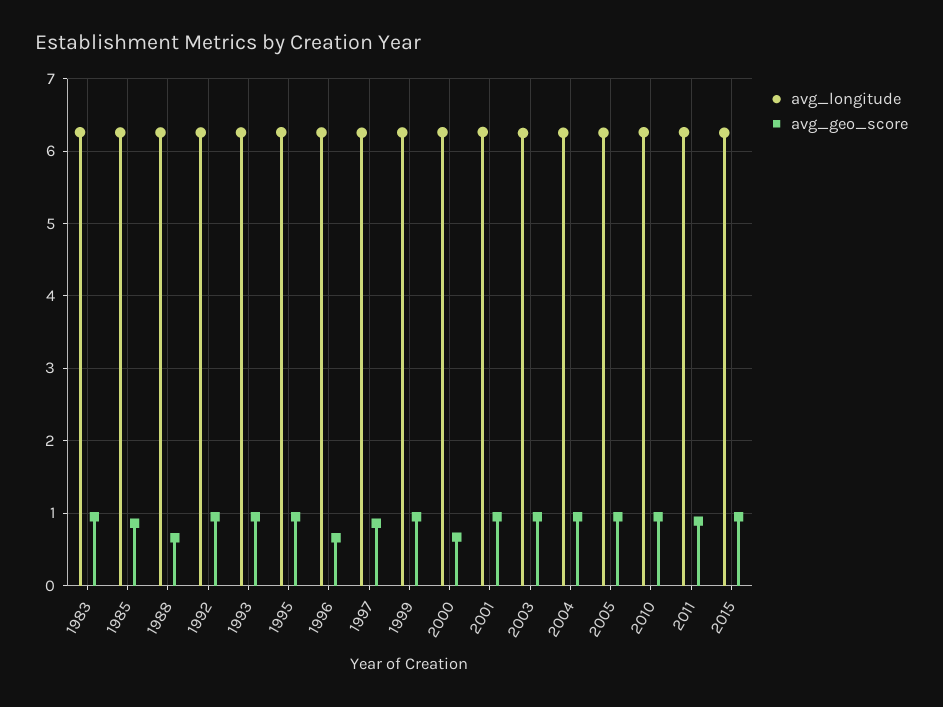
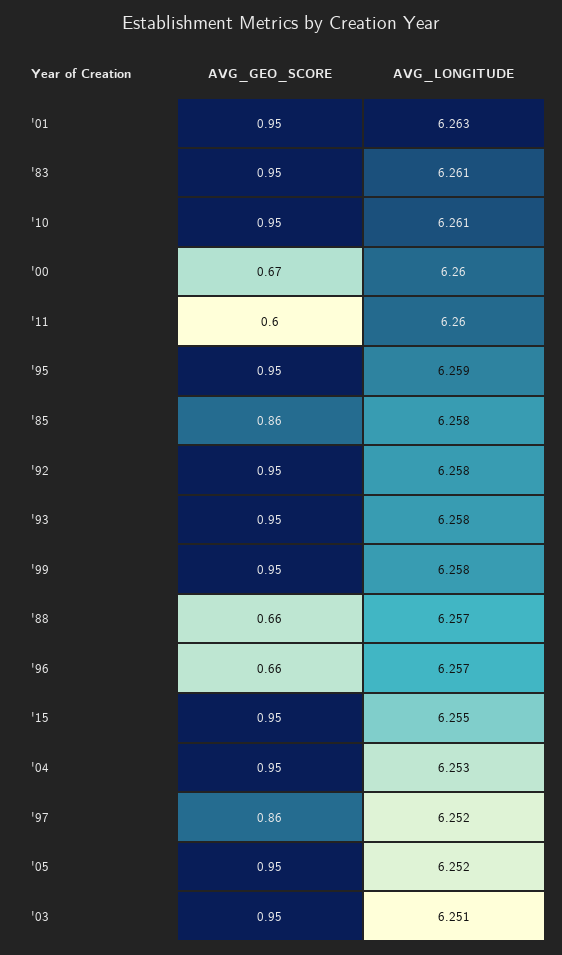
avg_geo_score, 2011: 0.9 -> 0.6

